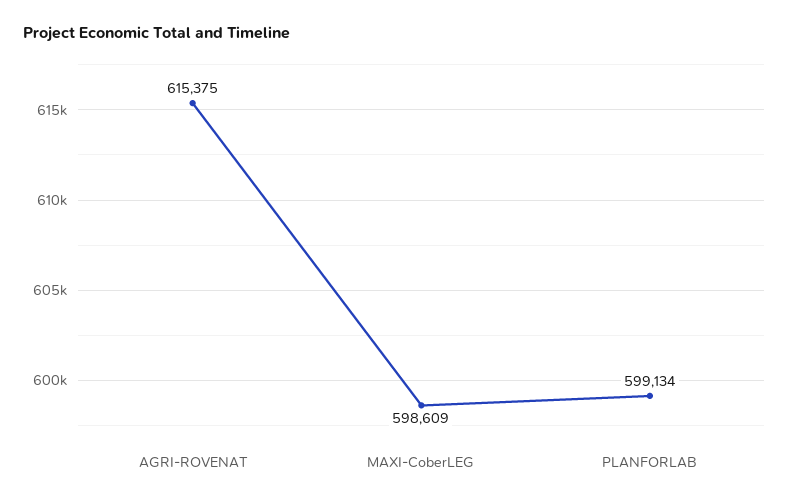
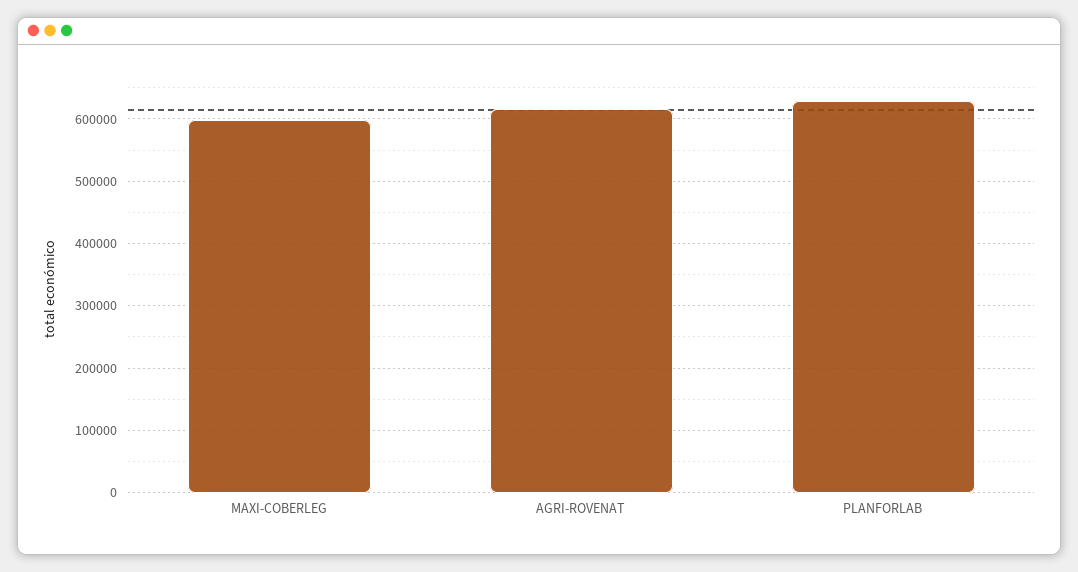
PLANFORLAB: 599134 -> 630000

